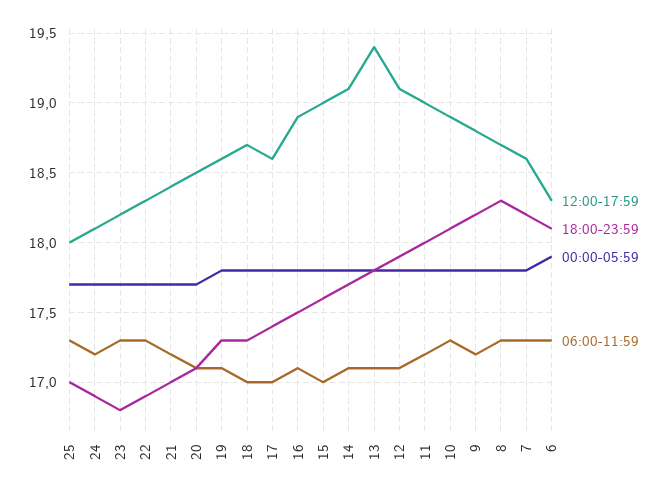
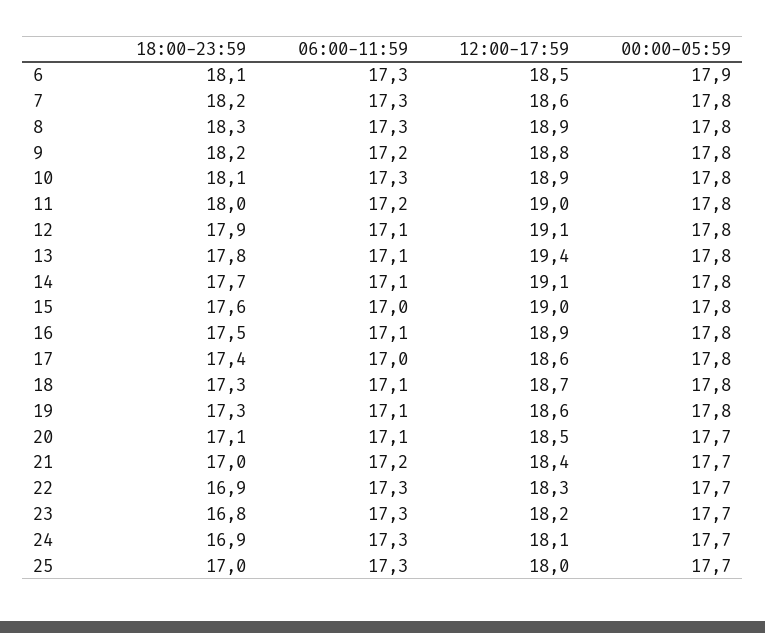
06:00-11:59, 24: 17.2 -> 17.3
06:00-11:59, 18: 17 -> 17.1
12:00-17:59, 8: 18.7 -> 18.9
12:00-17:59, 6: 18.3 -> 18.5

